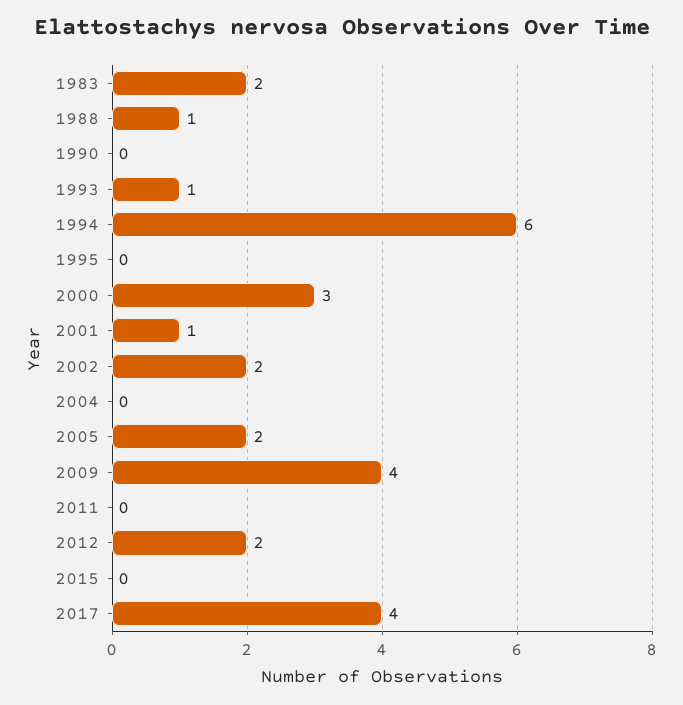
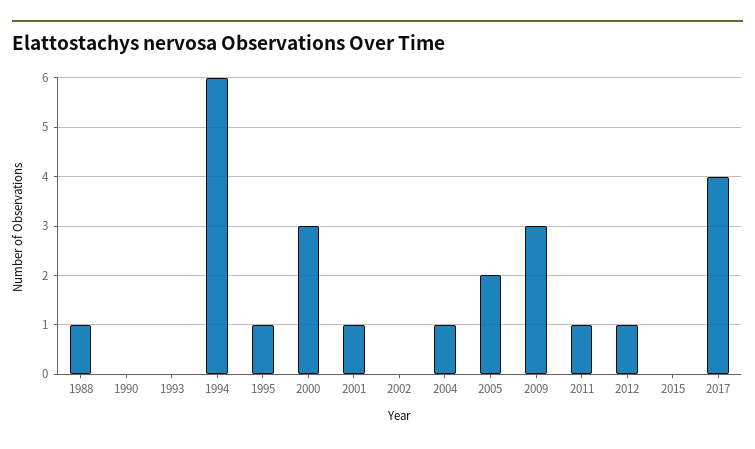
1983: 2 -> none
1993: 1 -> 0
1995: 0 -> 1
2002: 2 -> 0
2004: 0 -> 1
2009: 4 -> 3
2011: 0 -> 1
2012: 2 -> 1

